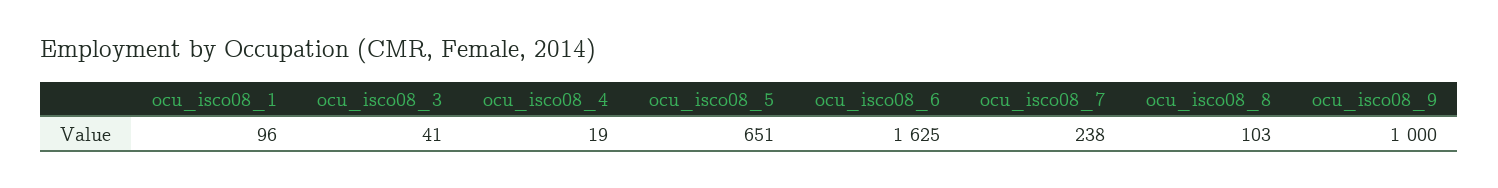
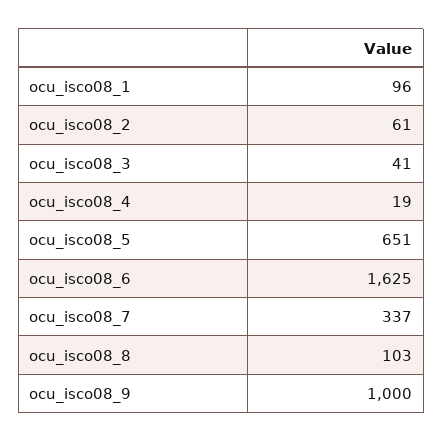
ocu_isco08_7: 238 -> 337
ocu_isco08_2: none -> 61

